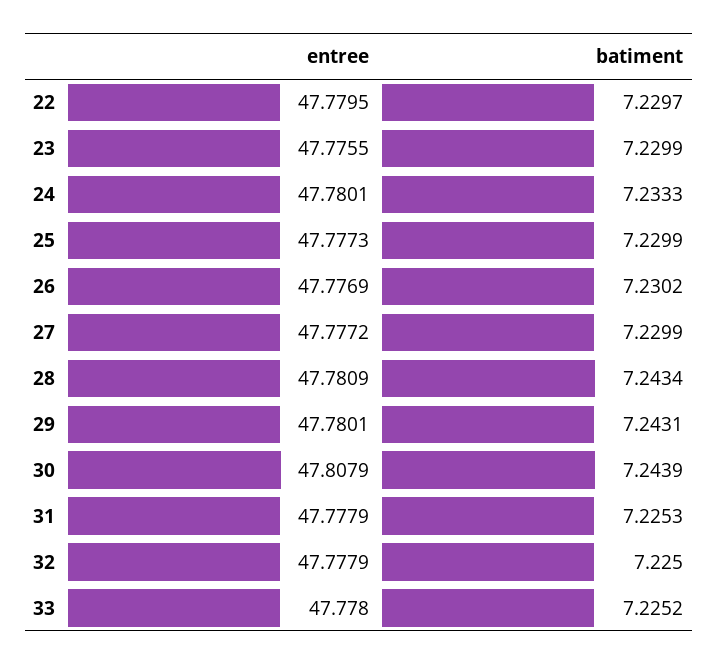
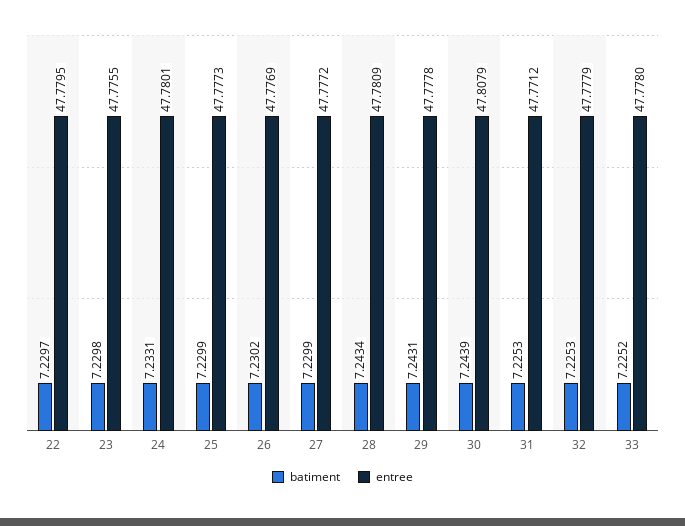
batiment, 23: 7.2299 -> 7.2298
batiment, 24: 7.2333 -> 7.2331
entree, 29: 47.7801 -> 47.7778
entree, 31: 47.7779 -> 47.7712
batiment, 32: 7.225 -> 7.2253

